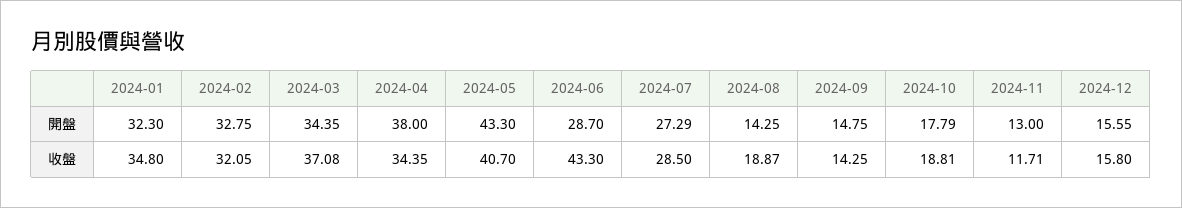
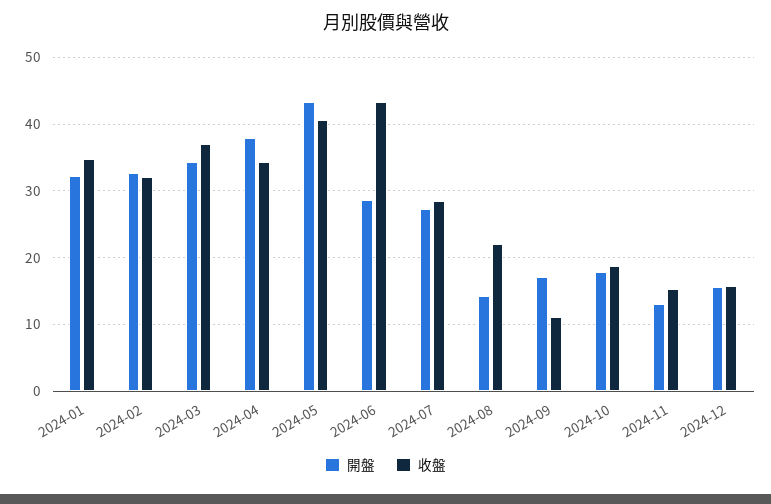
開盤, 2024-09: 14.75 -> 17
收盤, 2024-08: 18.87 -> 22
收盤, 2024-09: 14.25 -> 11
收盤, 2024-11: 11.71 -> 15

